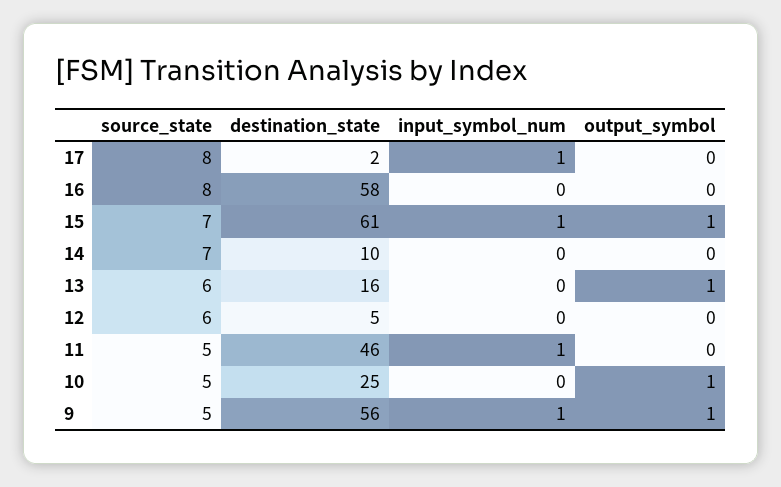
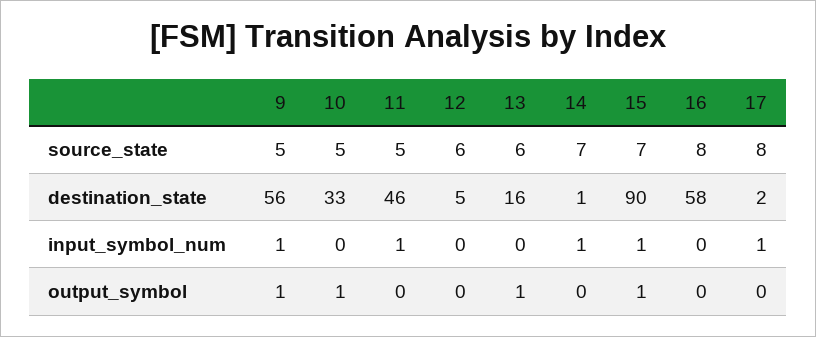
destination_state, 15: 61 -> 90
destination_state, 14: 10 -> 1
input_symbol_num, 14: 0 -> 1
destination_state, 10: 25 -> 33

